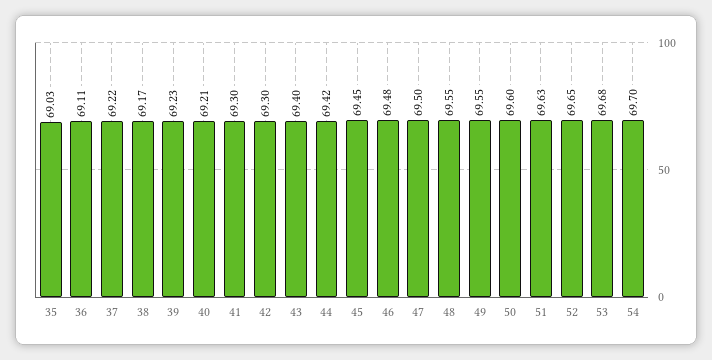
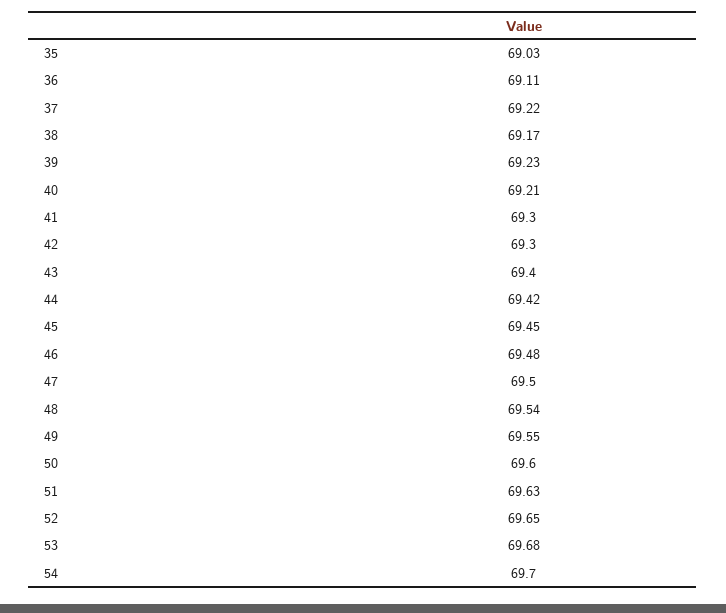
48: 69.55 -> 69.54

